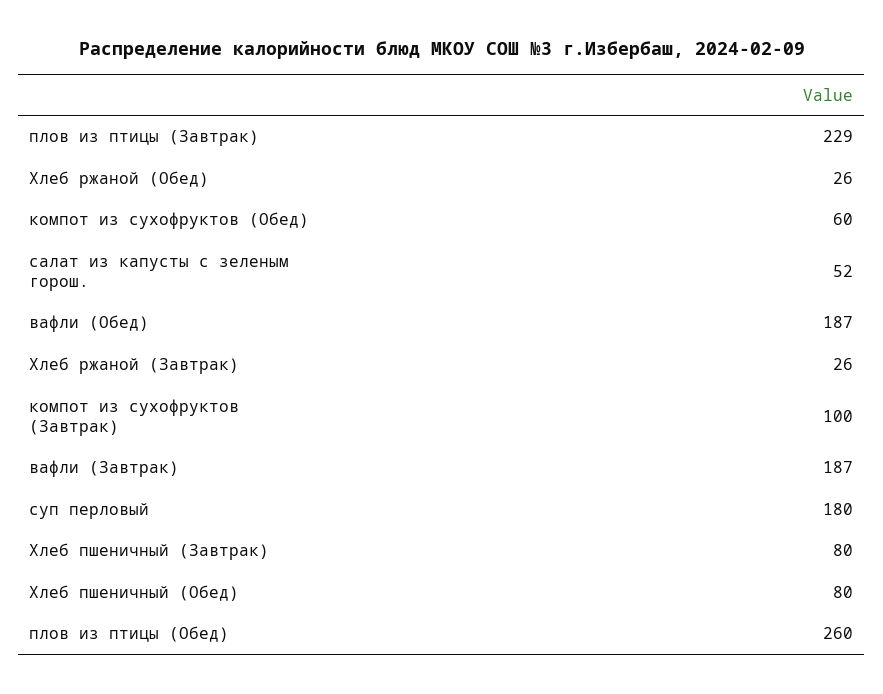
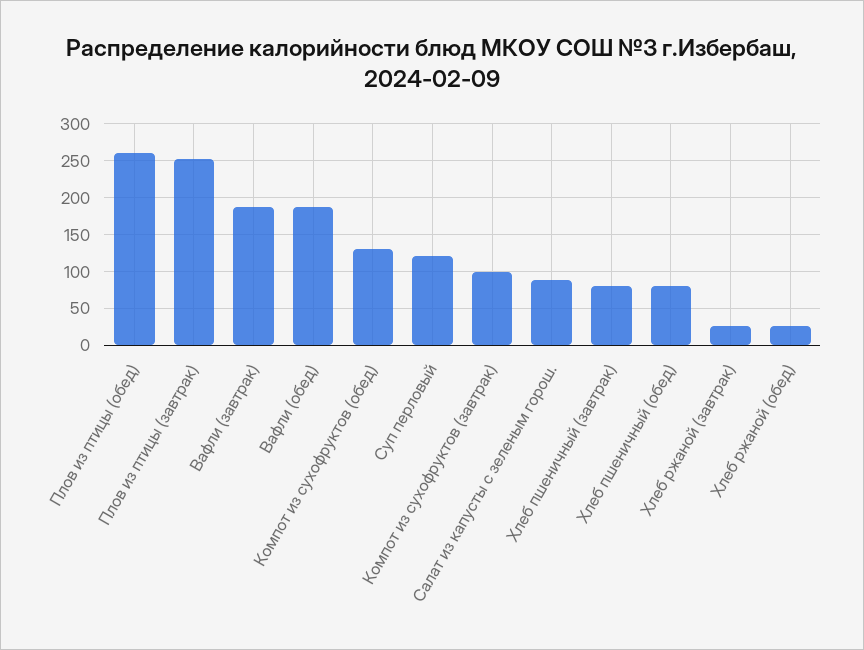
плов из птицы (Завтрак): 229 -> 250
компот из сухофруктов (Обед): 60 -> 130
салат из капусты с зеленым горош.: 52 -> 90
суп перловый: 180 -> 120

